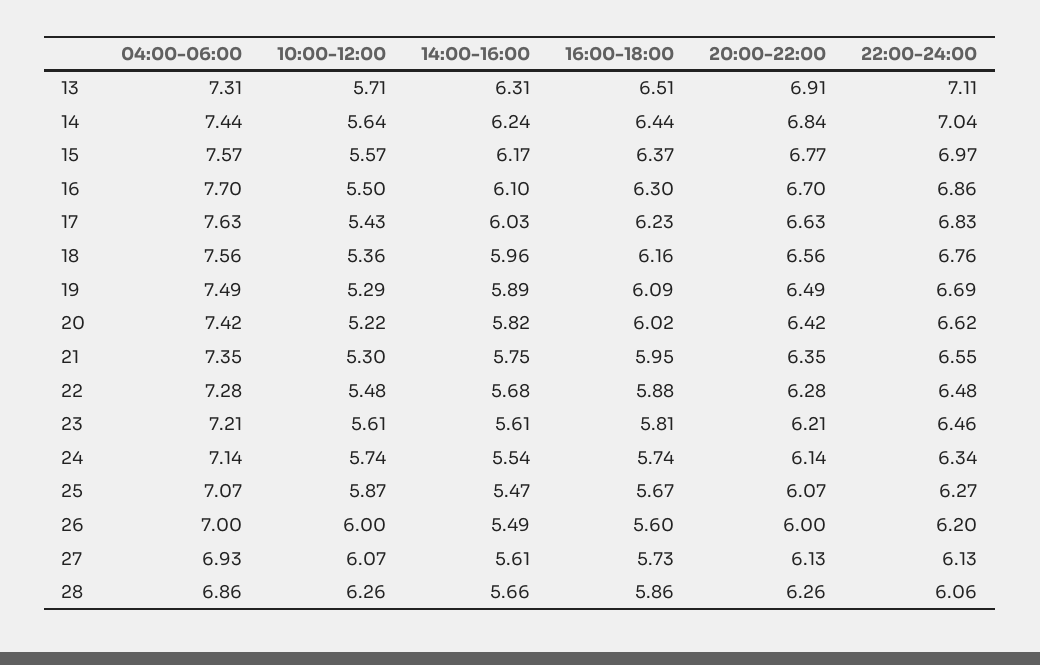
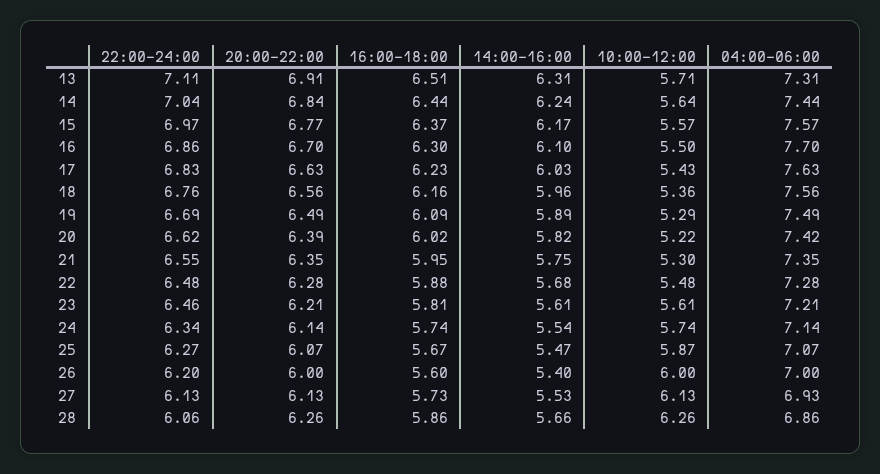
20:00-22:00, 20: 6.42 -> 6.39
14:00-16:00, 26: 5.49 -> 5.4
10:00-12:00, 27: 6.07 -> 6.13
14:00-16:00, 27: 5.61 -> 5.53

